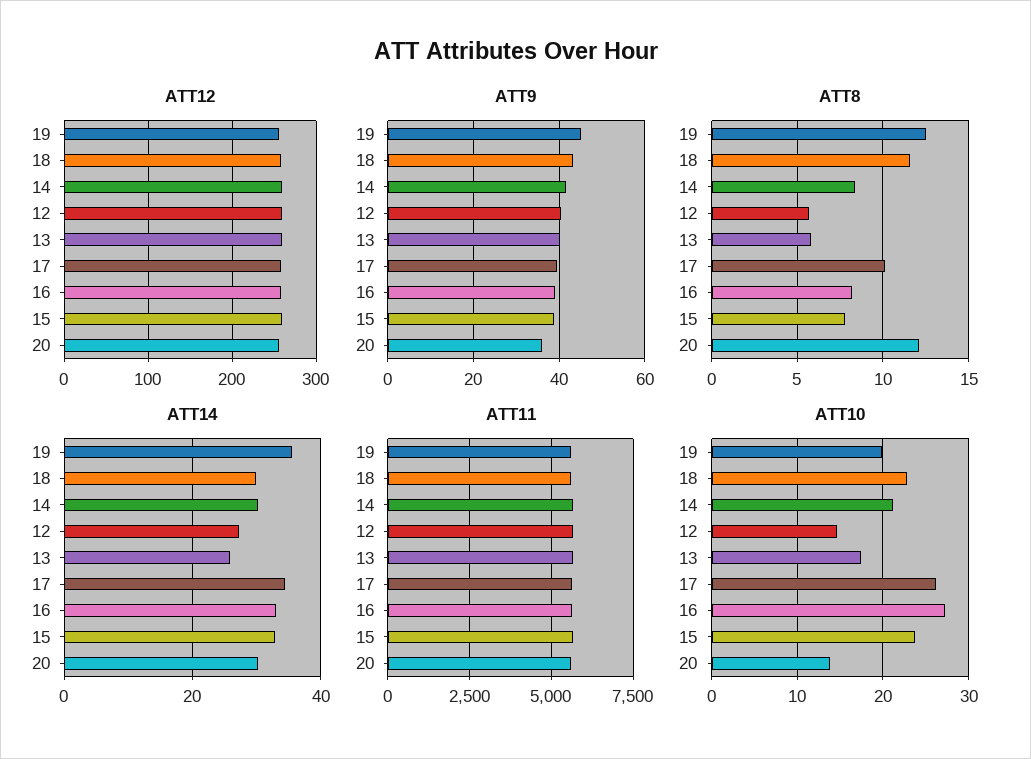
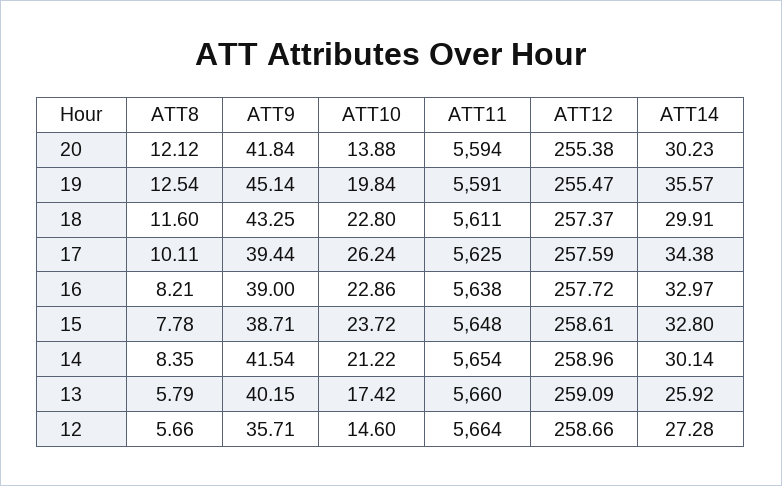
ATT9, 12: 40 -> 35.71
ATT9, 20: 36 -> 41.84
ATT10, 16: 27 -> 22.86

